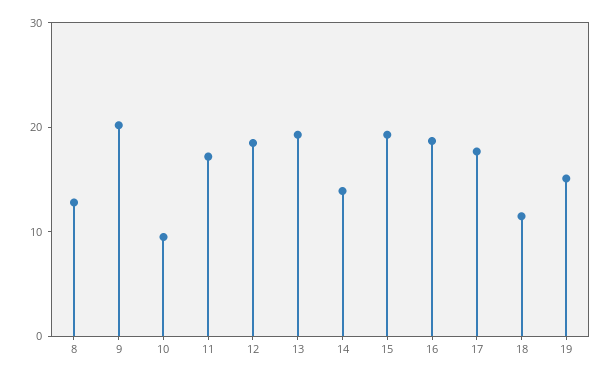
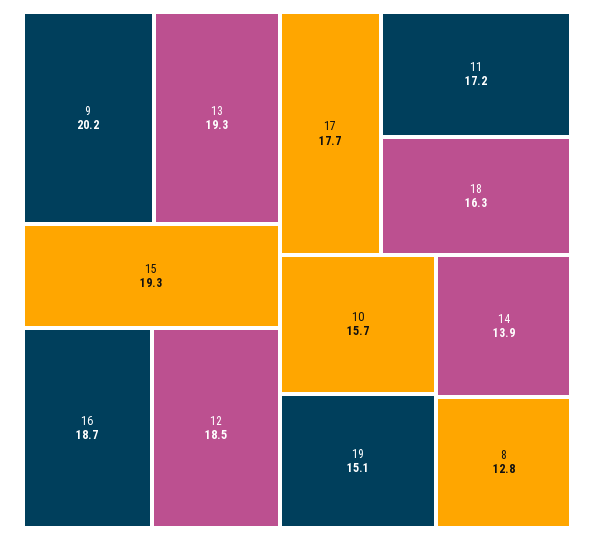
10: 10 -> 15.7
18: 12 -> 16.3

